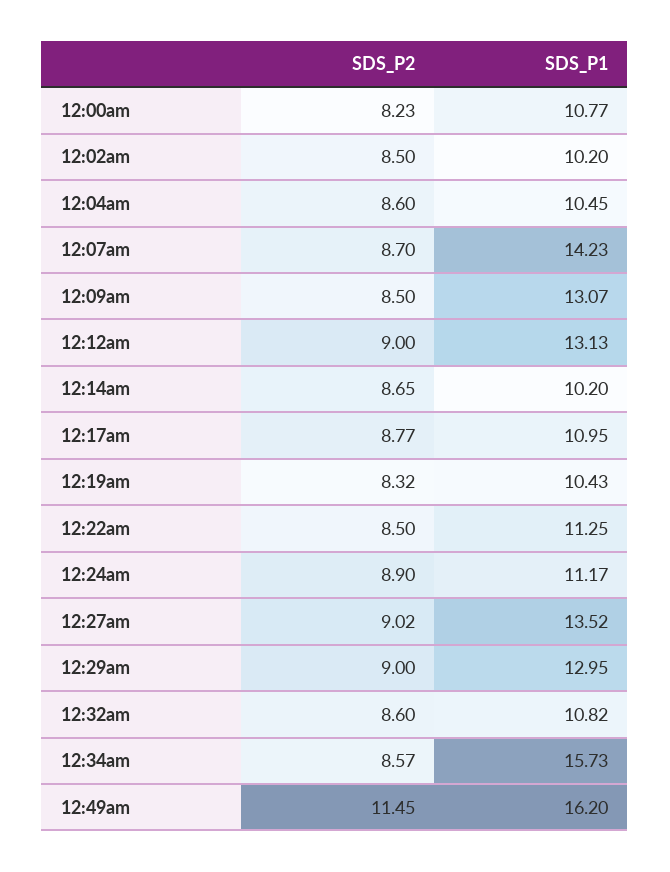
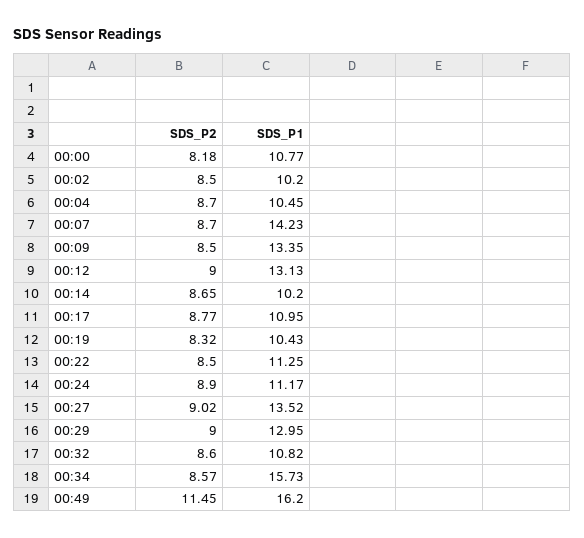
SDS_P2, 12:00am: 8.23 -> 8.18
SDS_P2, 12:04am: 8.6 -> 8.7
SDS_P1, 12:09am: 13.07 -> 13.35

